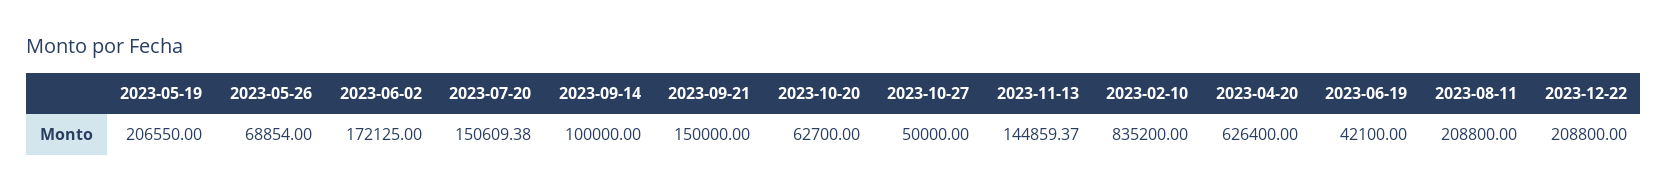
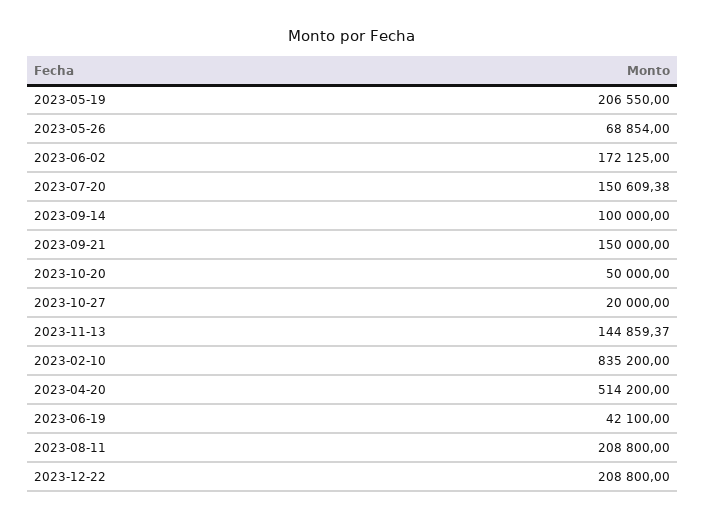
2023-10-20: 62700 -> 50000
2023-10-27: 50000 -> 20000
2023-04-20: 626400 -> 514200

